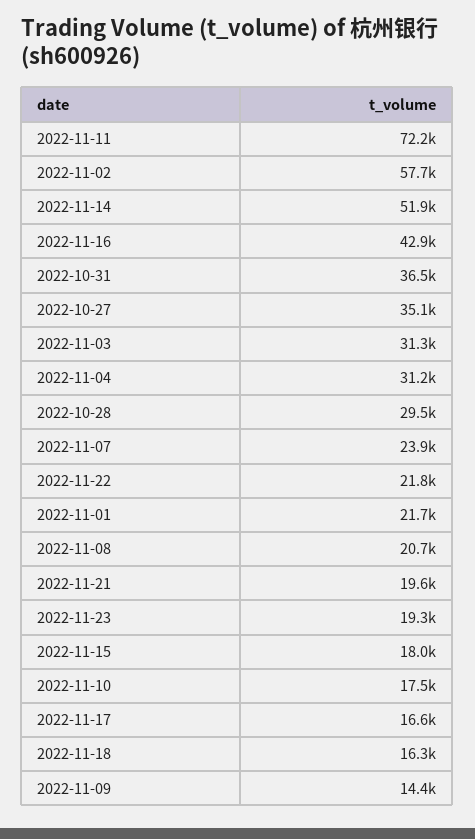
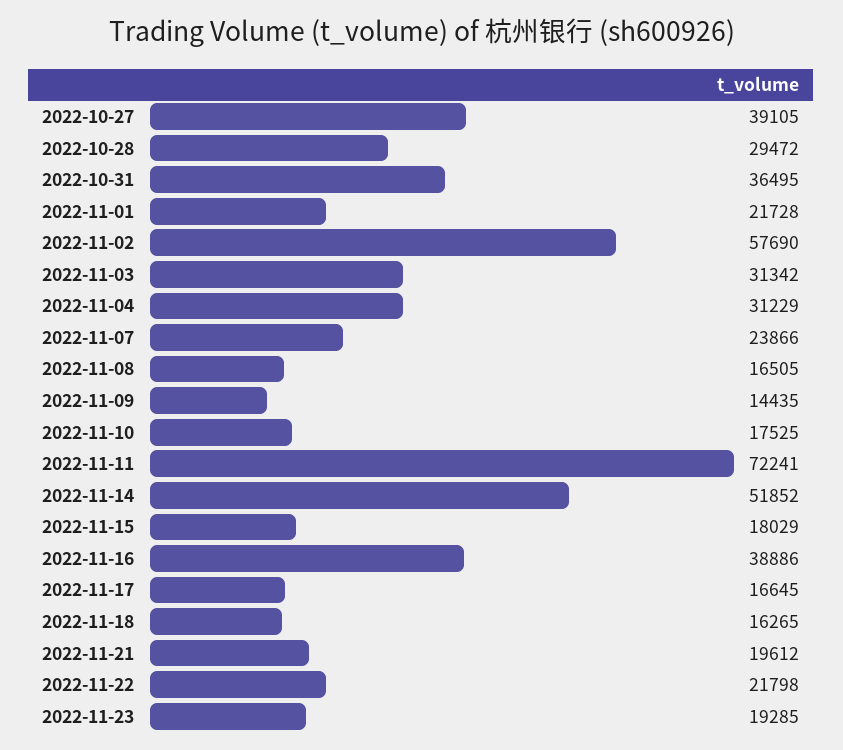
2022-11-16: 42900 -> 38886
2022-10-27: 35100 -> 39105
2022-11-08: 20700 -> 16505

